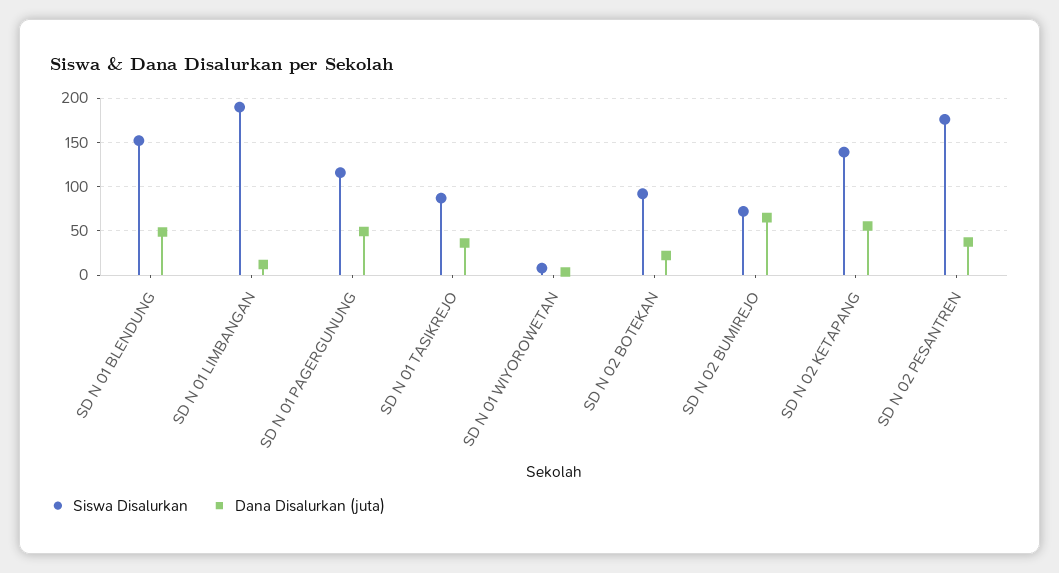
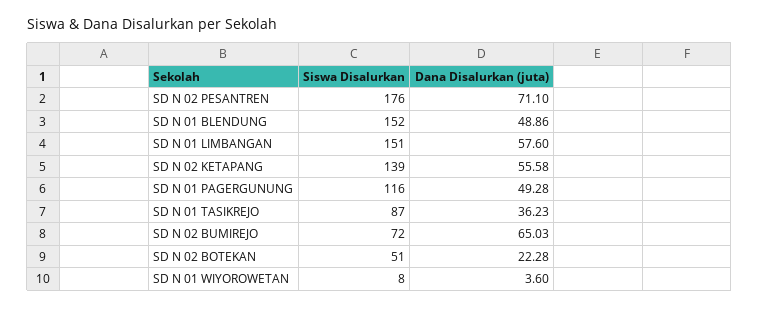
Siswa Disalurkan, SD N 01 LIMBANGAN: 190 -> 151
Dana Disalurkan (juta), SD N 01 LIMBANGAN: 10 -> 57.6
Siswa Disalurkan, SD N 02 BOTEKAN: 90 -> 51
Dana Disalurkan (juta), SD N 02 PESANTREN: 40 -> 71.1

